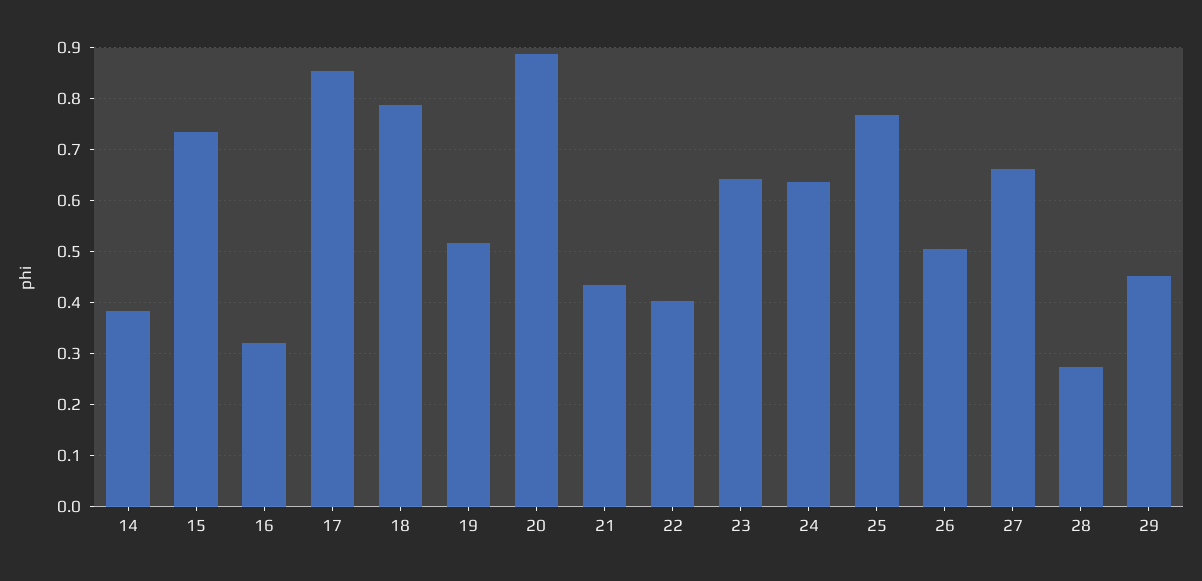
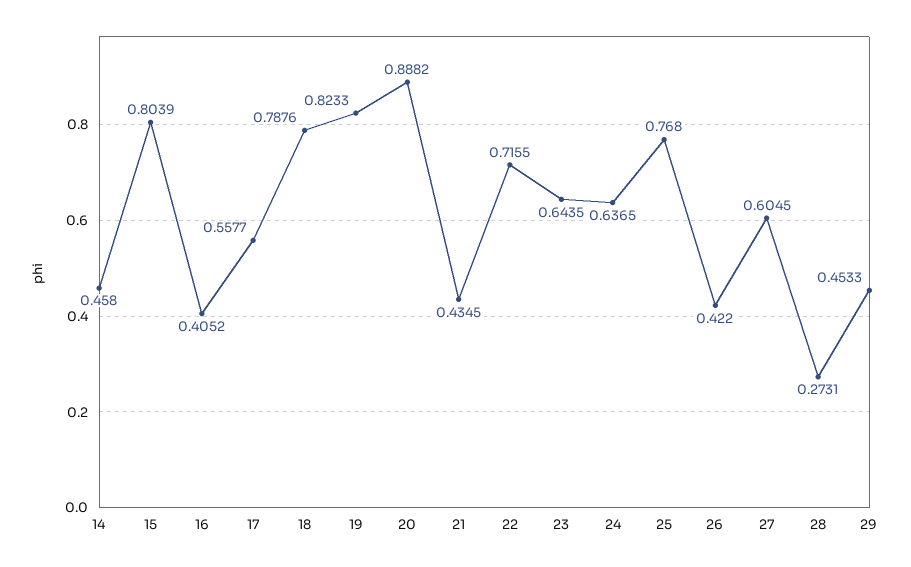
14: 0.38 -> 0.458
15: 0.74 -> 0.8039
16: 0.32 -> 0.4052
17: 0.86 -> 0.5577
19: 0.52 -> 0.8233
22: 0.4 -> 0.7155
26: 0.5 -> 0.422
27: 0.66 -> 0.6045

